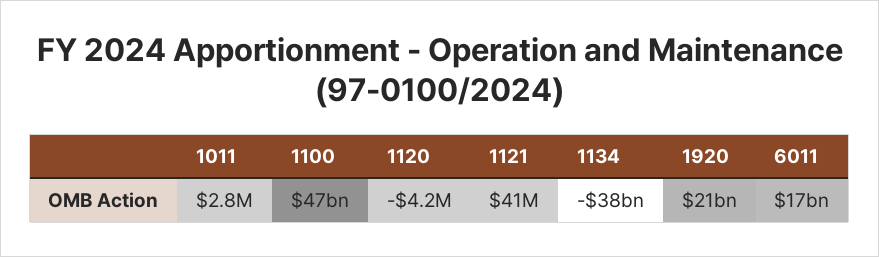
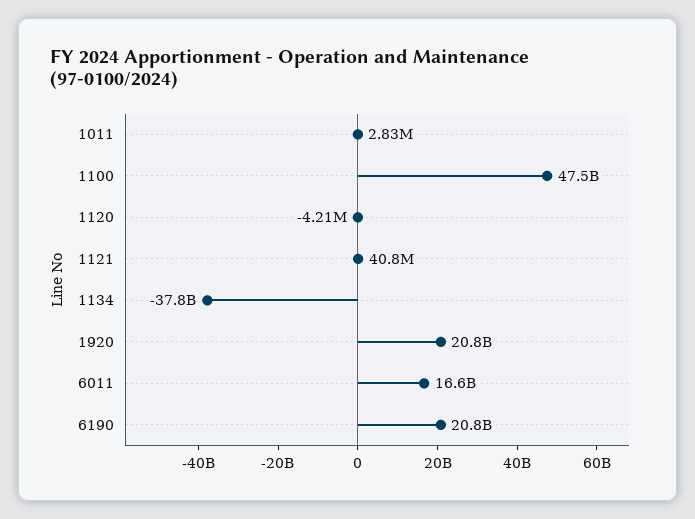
6190: none -> 20800000000

